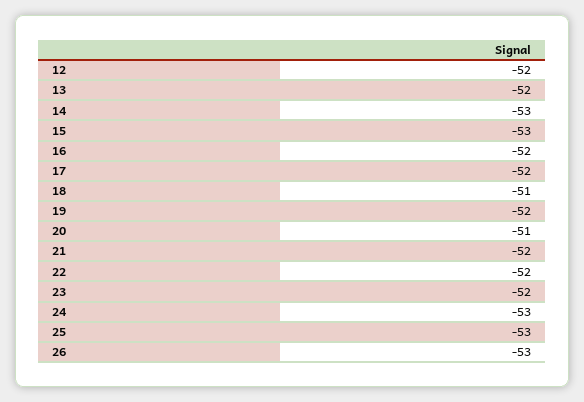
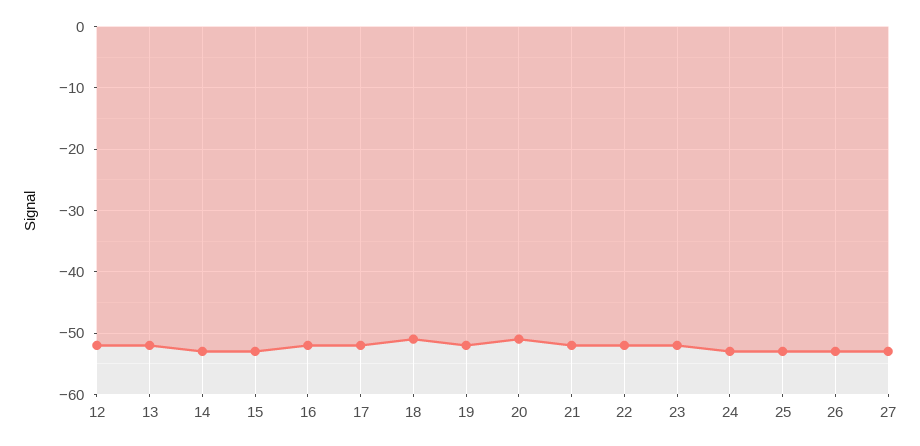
27: none -> -53

